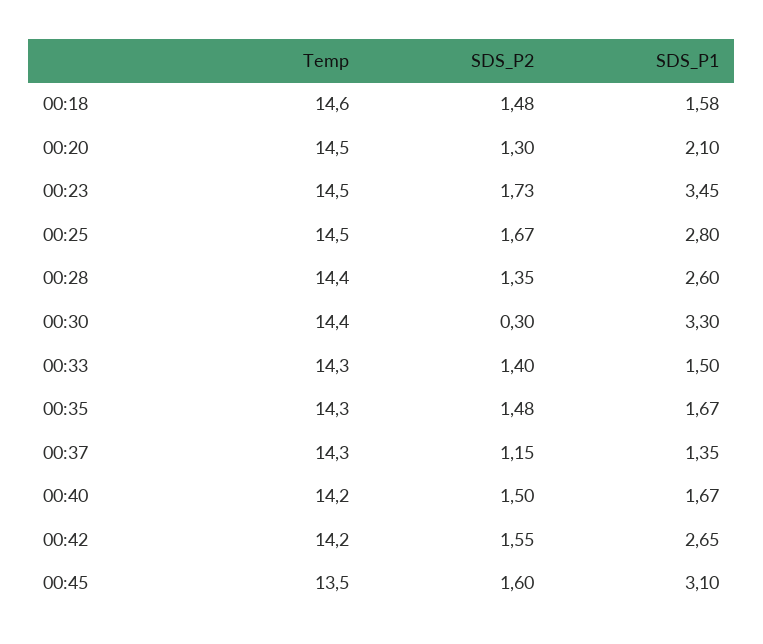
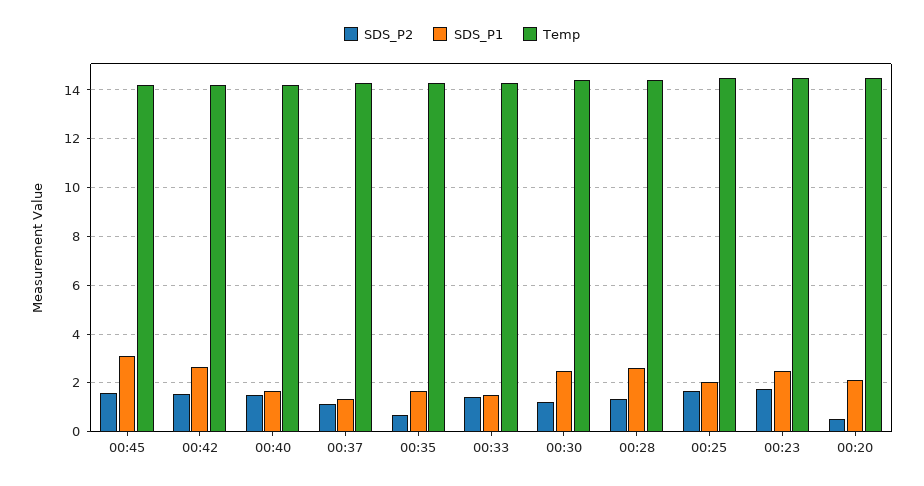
Temp, 00:18: 14.6 -> none
SDS_P2, 00:18: 1.48 -> none
SDS_P1, 00:18: 1.58 -> none
SDS_P2, 00:20: 1.3 -> 0.5
SDS_P1, 00:23: 3.45 -> 2.5
SDS_P1, 00:25: 2.8 -> 2
SDS_P2, 00:30: 0.3 -> 1.25
SDS_P1, 00:30: 3.3 -> 2.5
SDS_P2, 00:35: 1.48 -> 0.75
Temp, 00:45: 13.5 -> 14.25

